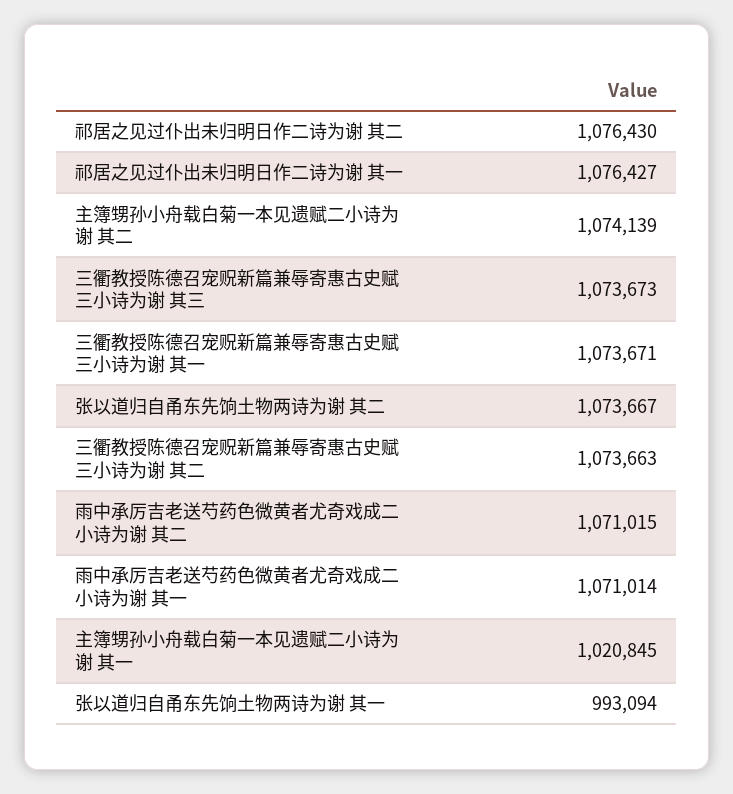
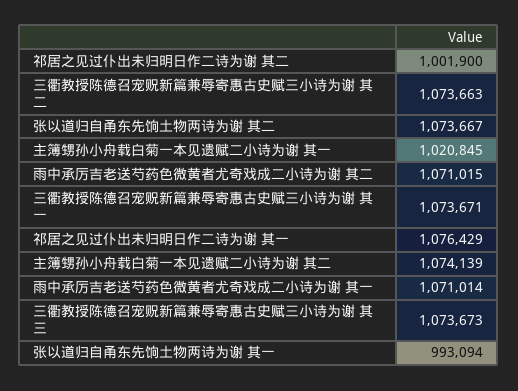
祁居之见过仆出未归明日作二诗为谢 其二: 1076430 -> 1001900
祁居之见过仆出未归明日作二诗为谢 其一: 1076427 -> 1076429

